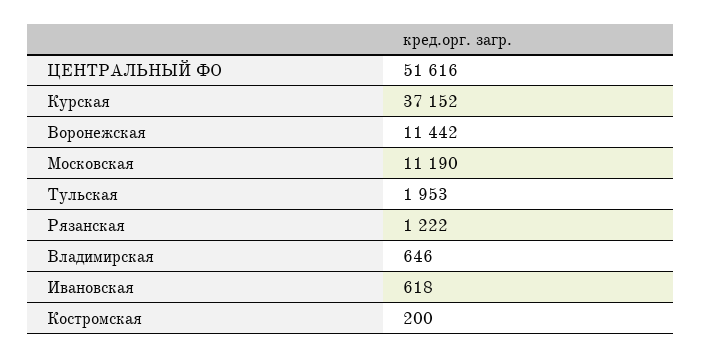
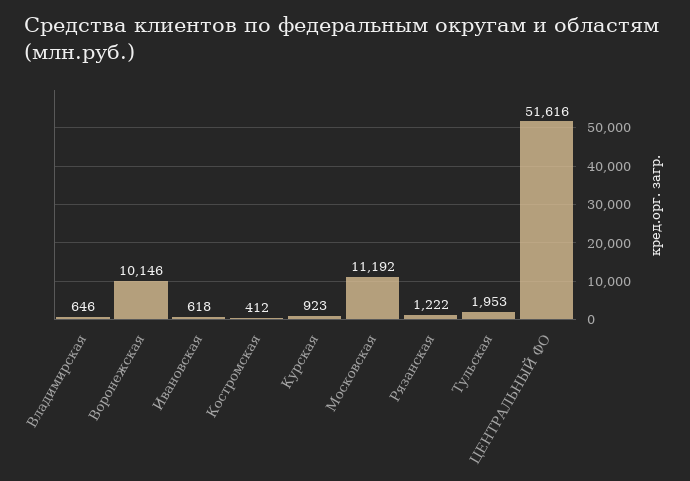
Курская: 37152 -> 923
Воронежская: 11442 -> 10146
Московская: 11190 -> 11192
Костромская: 200 -> 412

